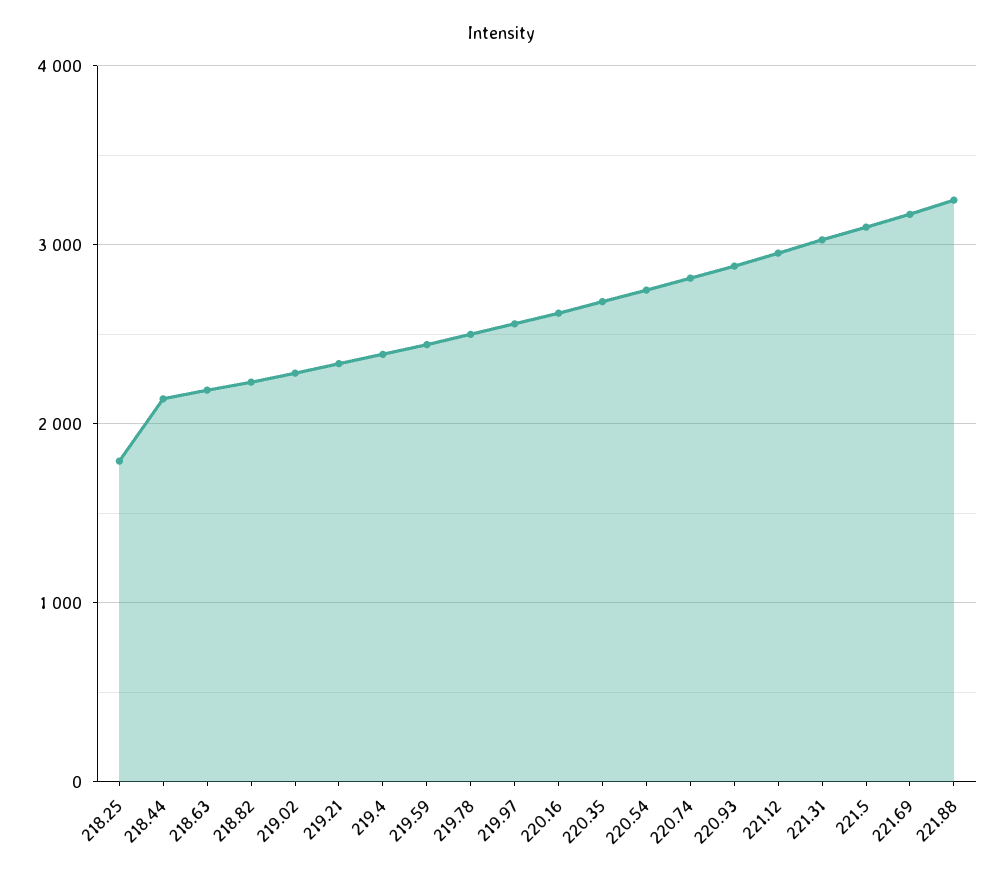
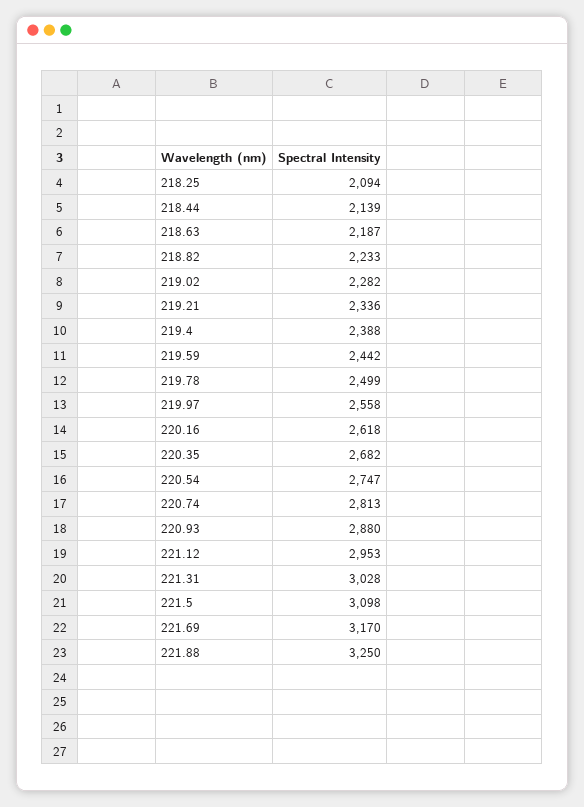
218.25: 1800 -> 2094

